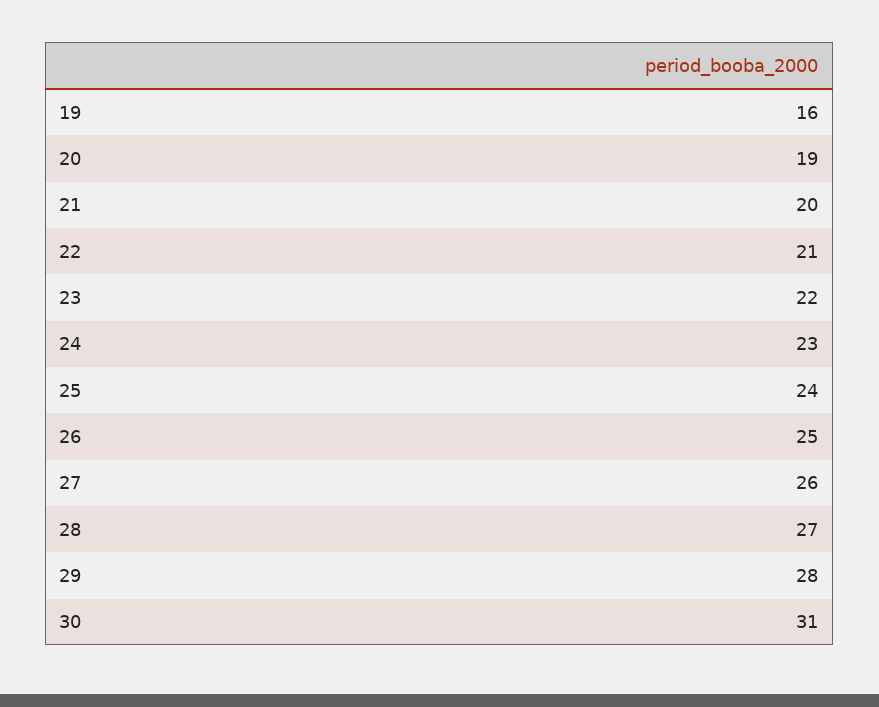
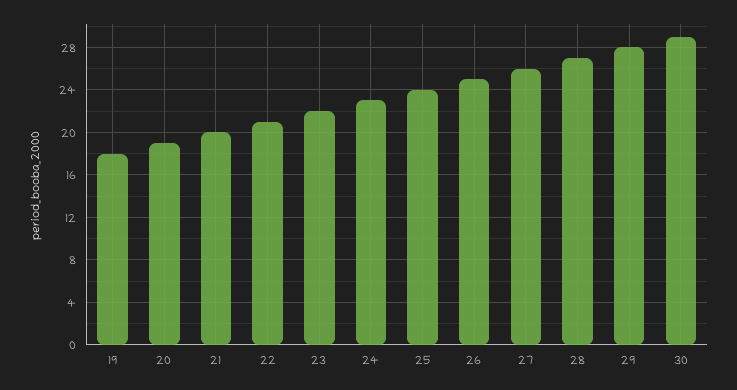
19: 16 -> 18
30: 31 -> 29

